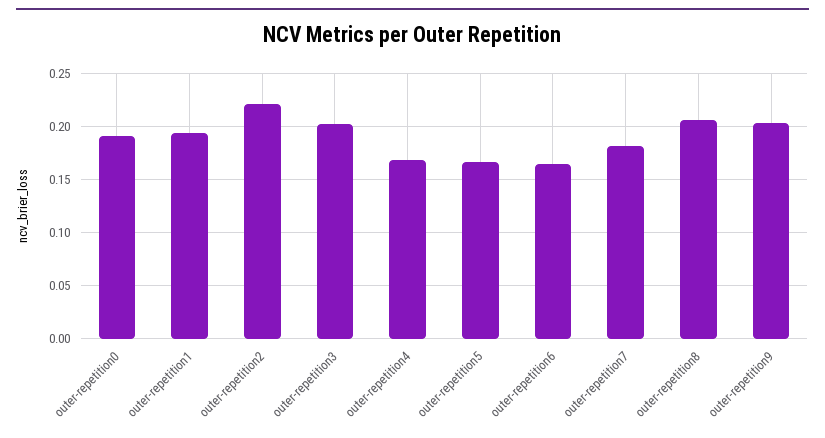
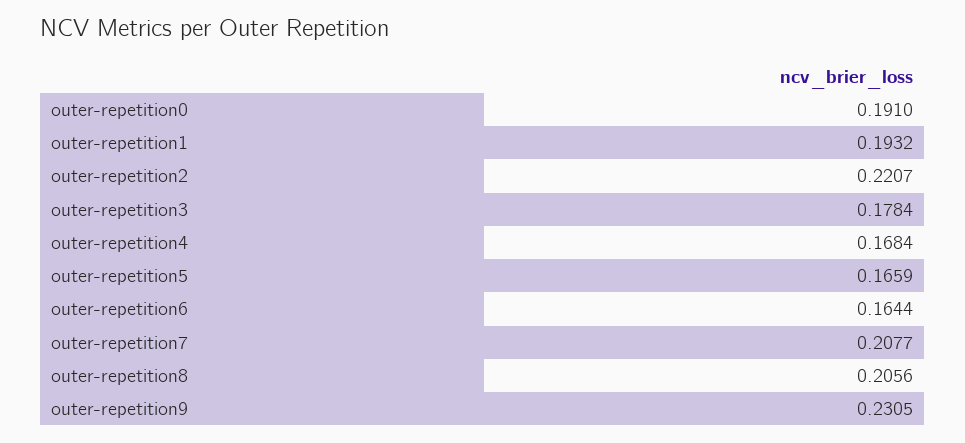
outer-repetition3: 0.2 -> 0.1784
outer-repetition7: 0.18 -> 0.2077
outer-repetition9: 0.2 -> 0.2305

